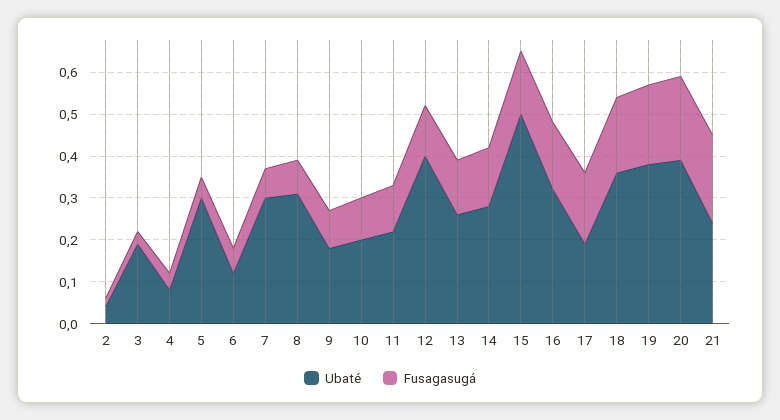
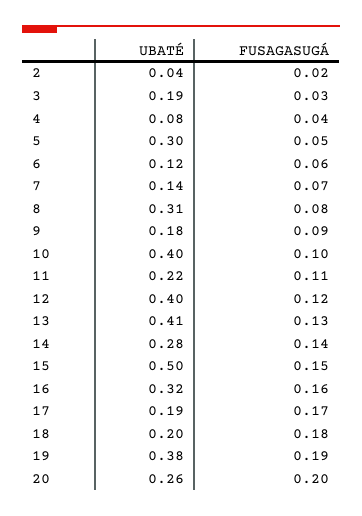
Ubaté, 7: 0.3 -> 0.14
Ubaté, 10: 0.2 -> 0.4
Ubaté, 13: 0.25 -> 0.41
Ubaté, 18: 0.35 -> 0.2
Ubaté, 20: 0.4 -> 0.26
Ubaté, 21: 0.25 -> none
Fusagasugá, 21: 0.2 -> none

